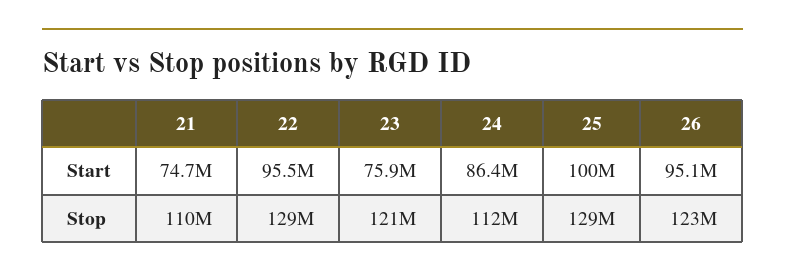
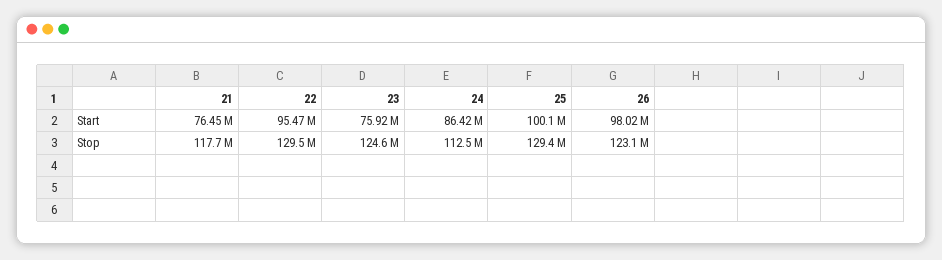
21, Start: 74700000 -> 76450000
26, Start: 95100000 -> 98020000
21, Stop: 110000000 -> 117700000
23, Stop: 121000000 -> 124600000

